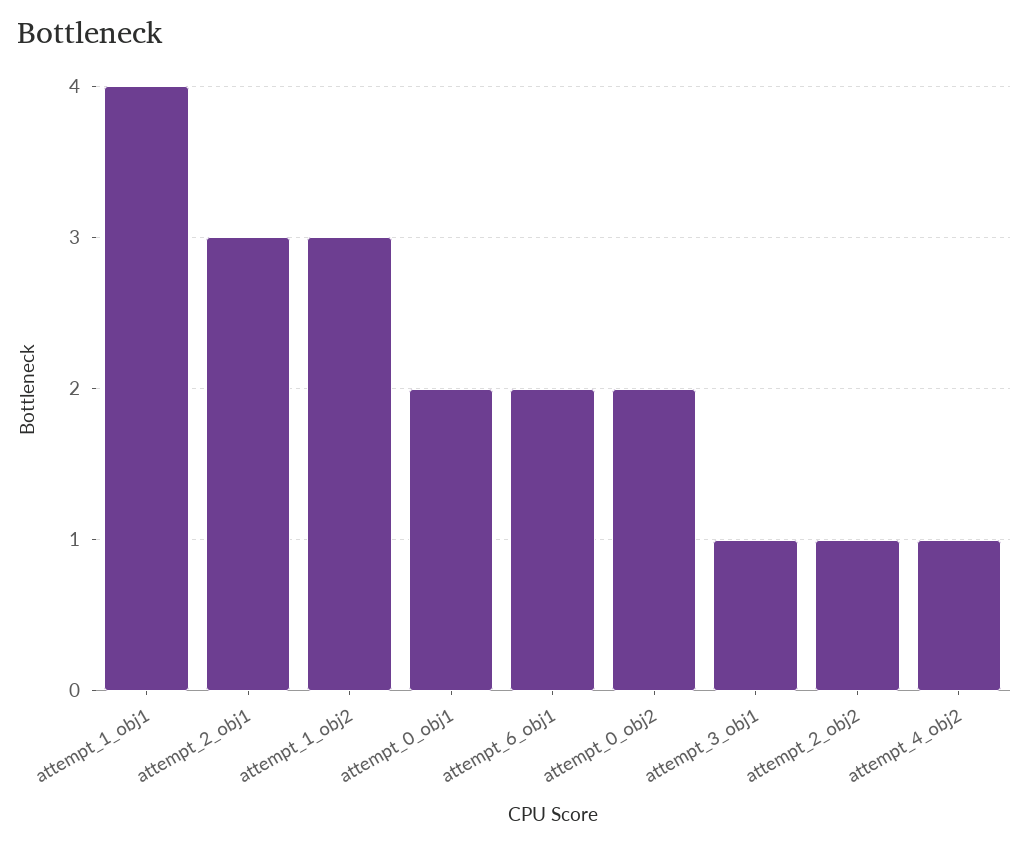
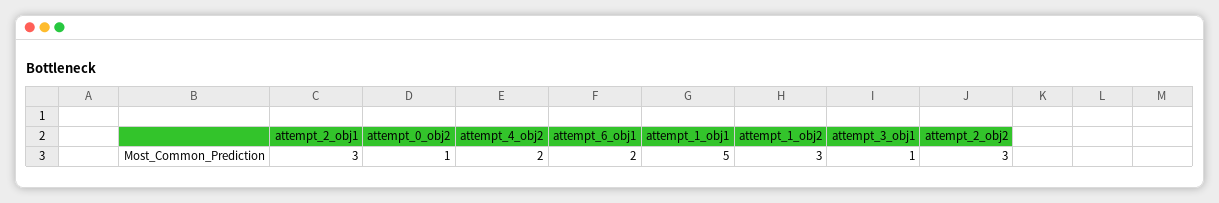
attempt_1_obj1: 4 -> 5
attempt_0_obj1: 2 -> none
attempt_0_obj2: 2 -> 1
attempt_2_obj2: 1 -> 3
attempt_4_obj2: 1 -> 2

